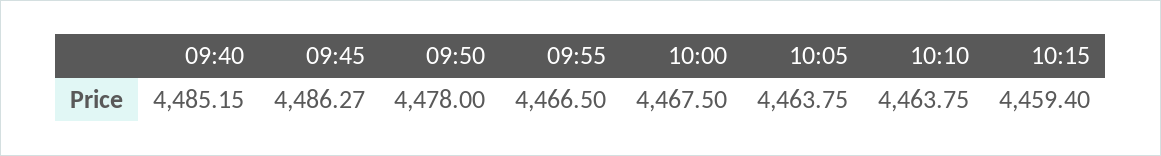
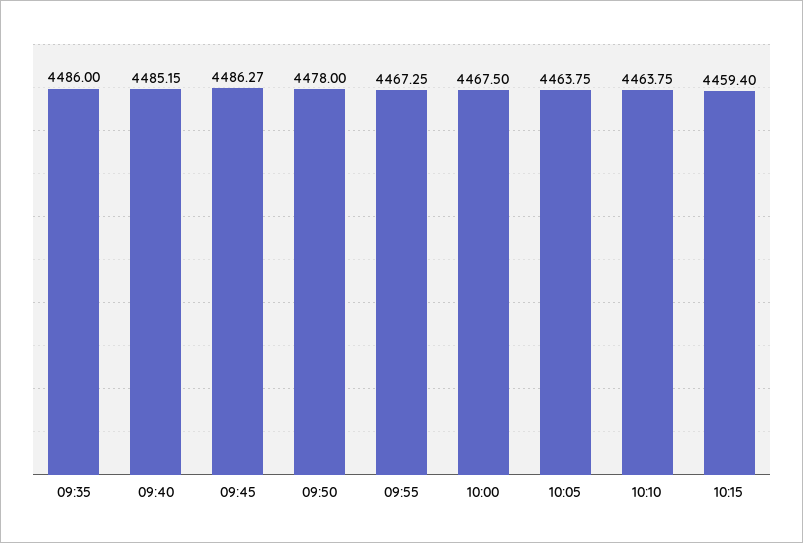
09:55: 4466.5 -> 4467.25
09:35: none -> 4486

